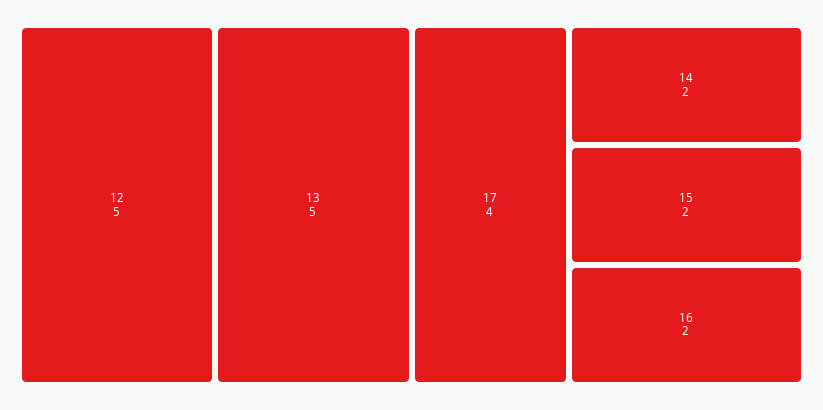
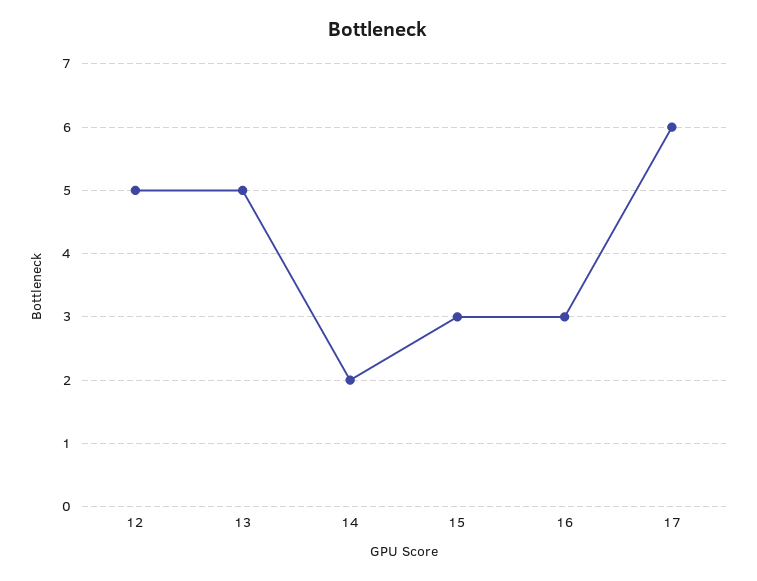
17: 4 -> 6
15: 2 -> 3
16: 2 -> 3

